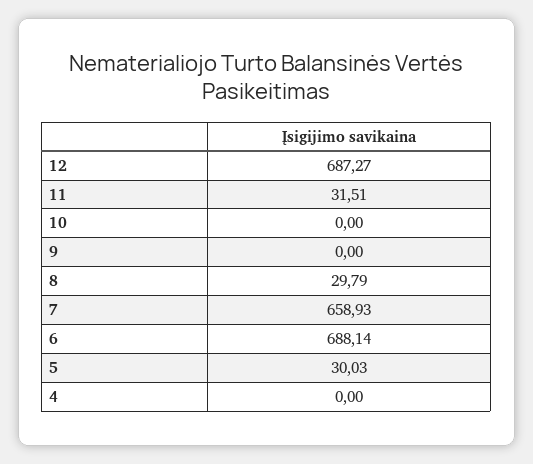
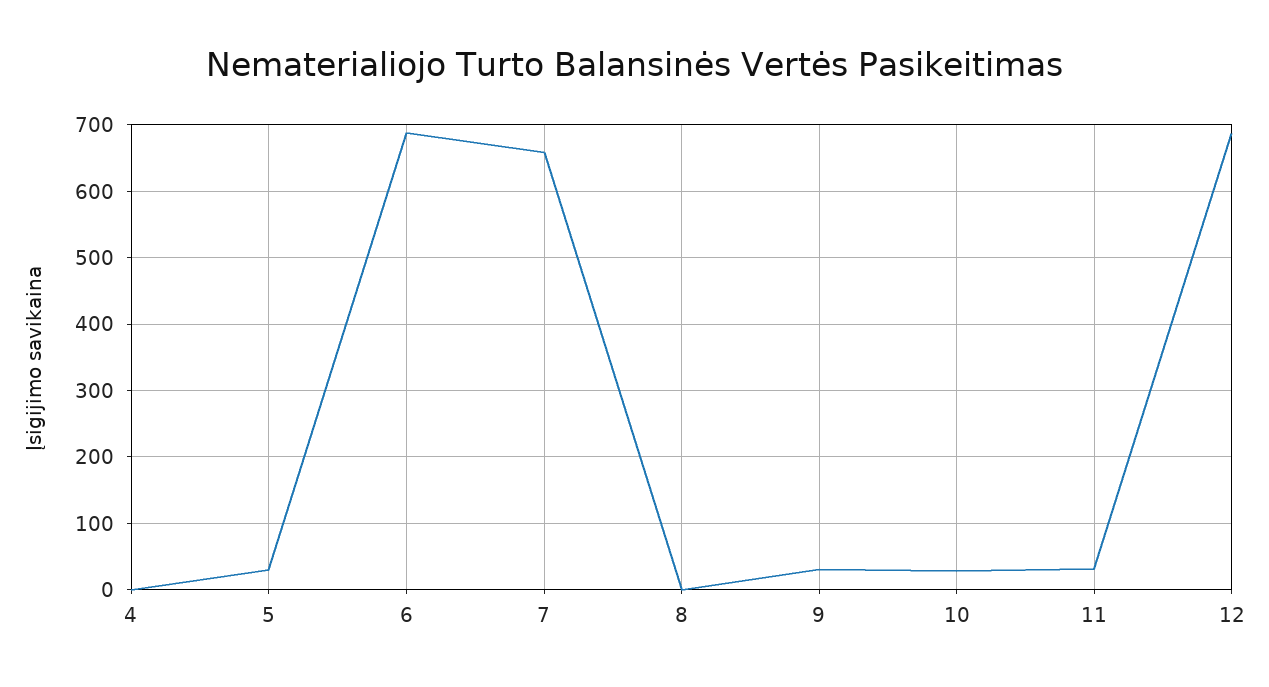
10: 0 -> 30
9: 0 -> 30
8: 29.79 -> 0

